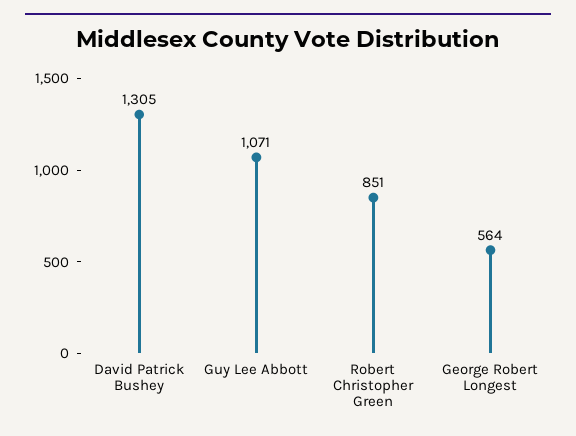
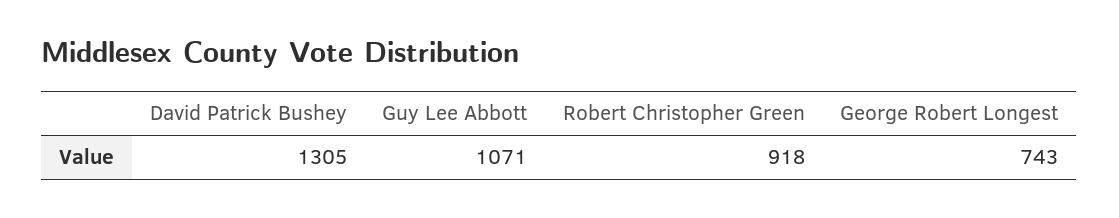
Robert Christopher Green: 851 -> 918
George Robert Longest: 564 -> 743

